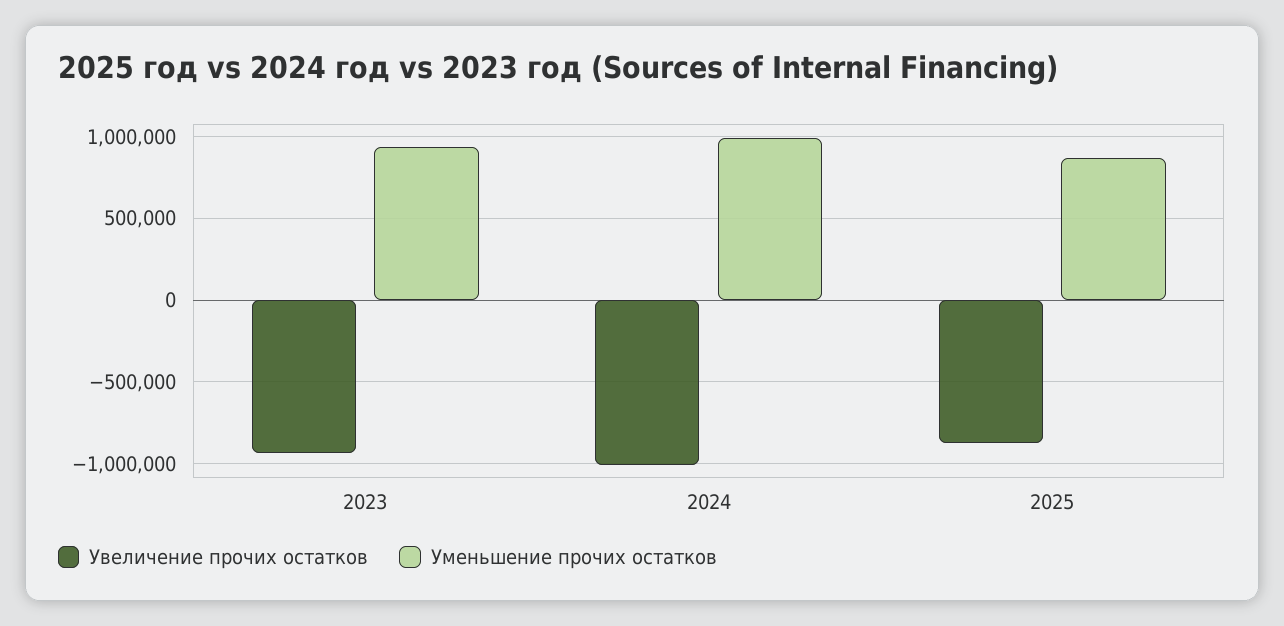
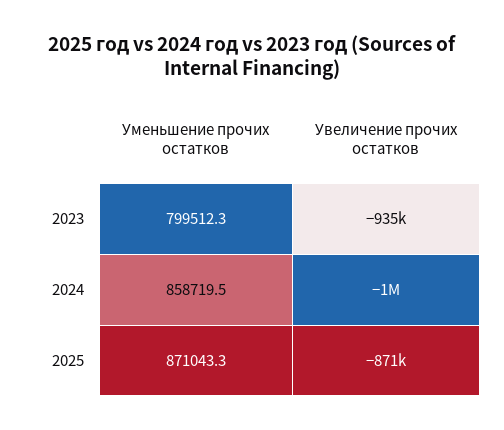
Уменьшение прочих остатков, 2023: 950000 -> 799512.3
Уменьшение прочих остатков, 2024: 1000000 -> 858719.5

